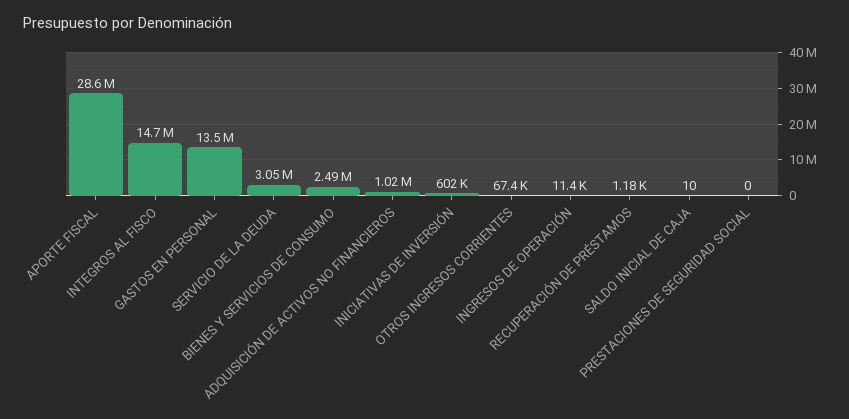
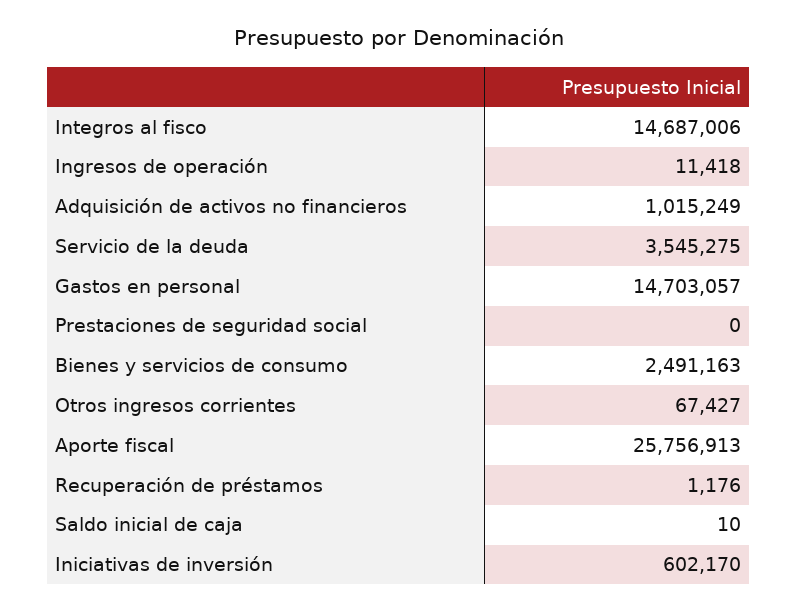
APORTE FISCAL: 28600000 -> 25756913
GASTOS EN PERSONAL: 13500000 -> 14703057
SERVICIO DE LA DEUDA: 3050000 -> 3545275

